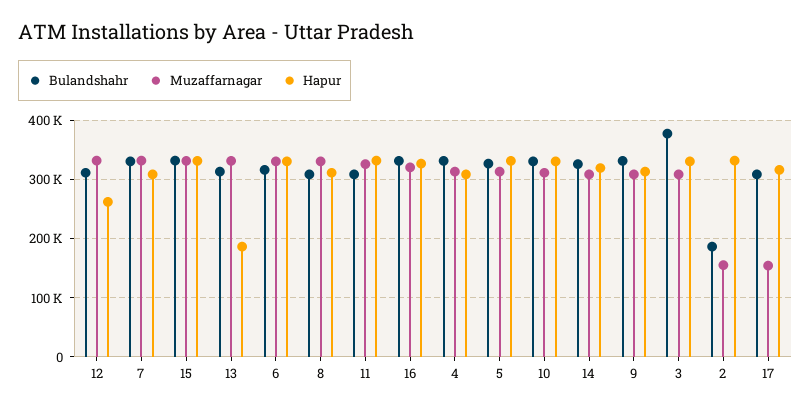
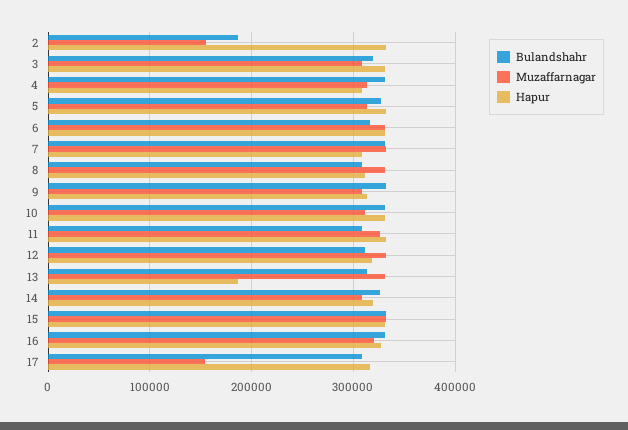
Hapur, 12: 260000 -> 320000
Bulandshahr, 3: 380000 -> 320000

